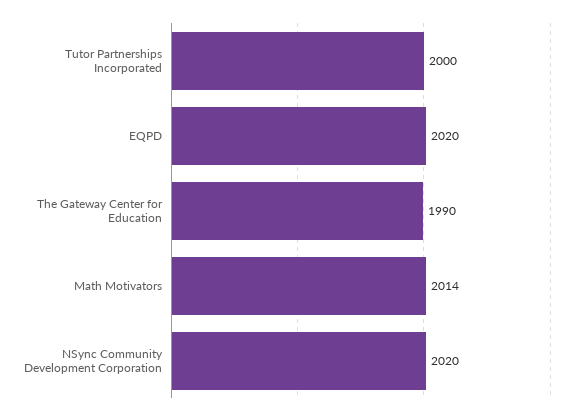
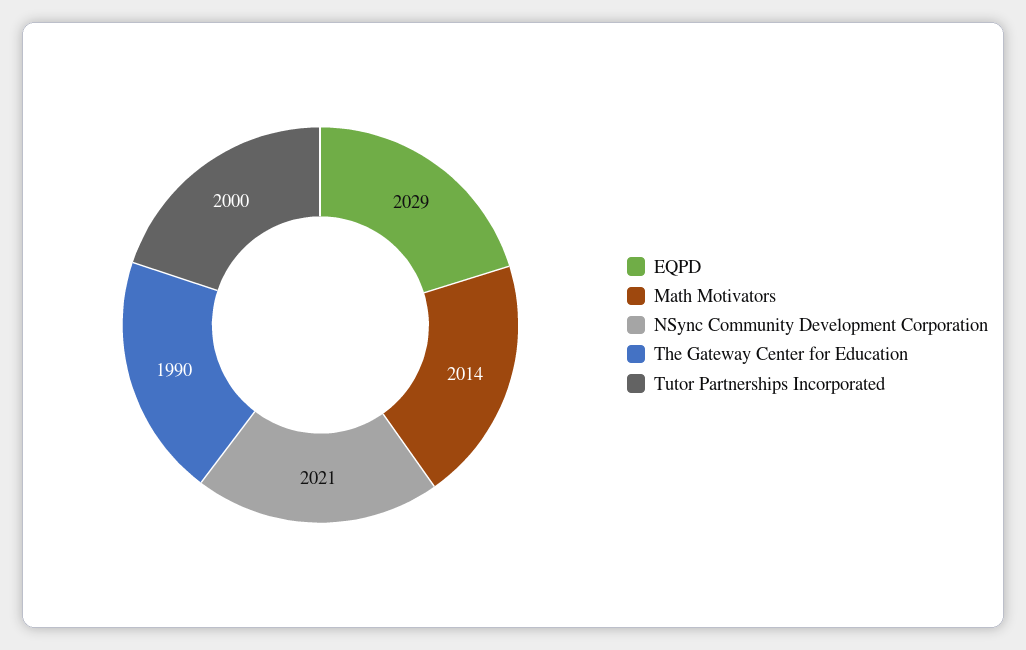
EQPD: 2020 -> 2029
NSync Community Development Corporation: 2020 -> 2021

